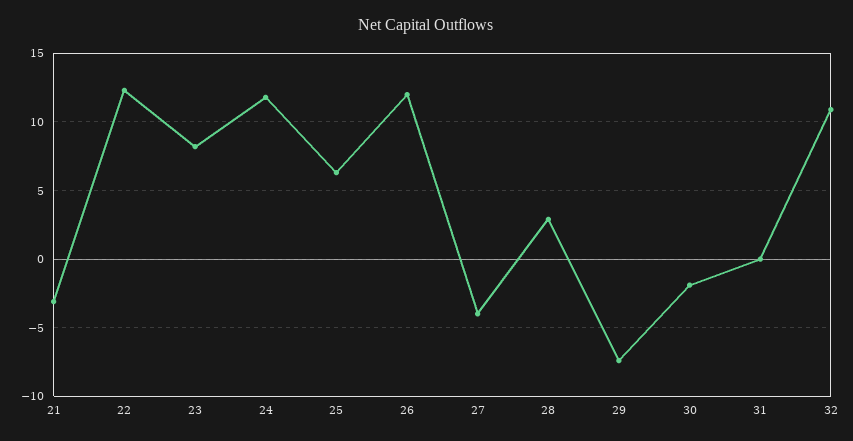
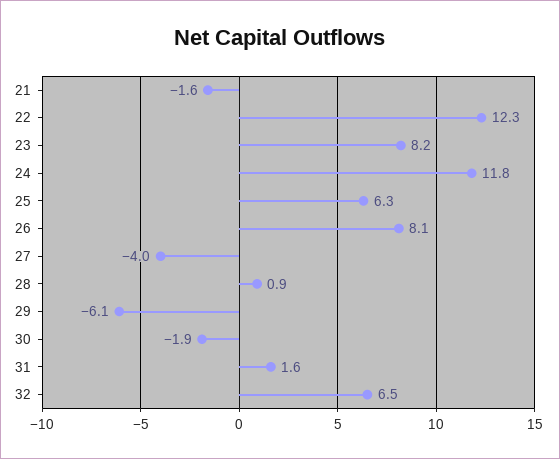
21: -3 -> -1.6
26: 12 -> 8.1
28: 3 -> 0.9
29: -7.5 -> -6.1
31: 0 -> 1.6
32: 11 -> 6.5

